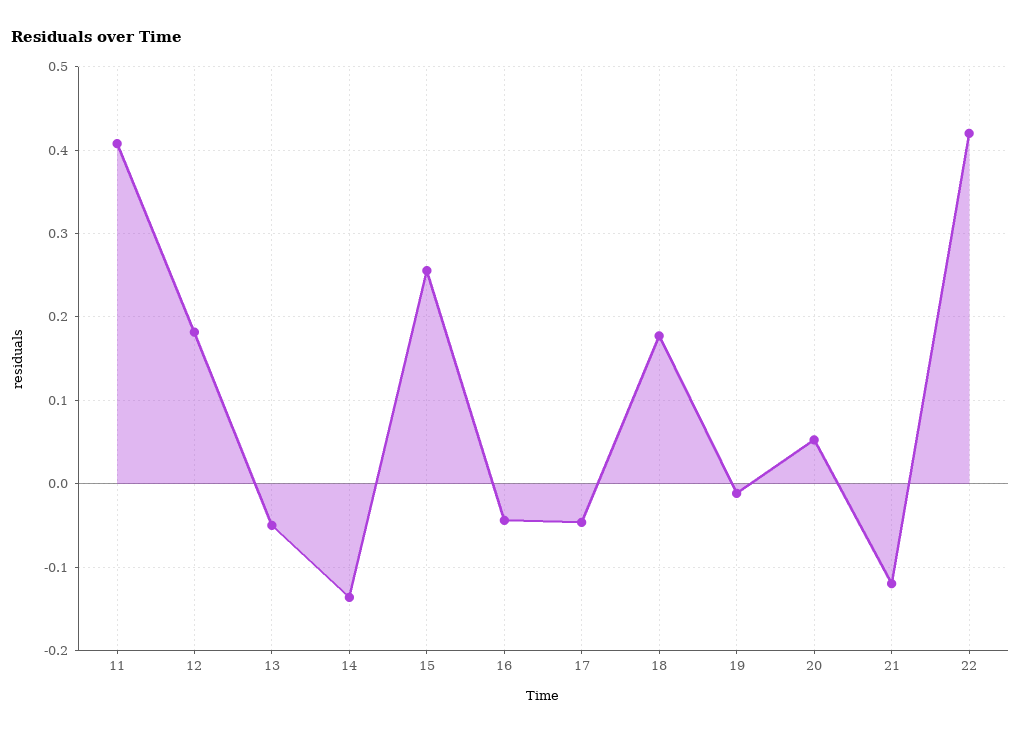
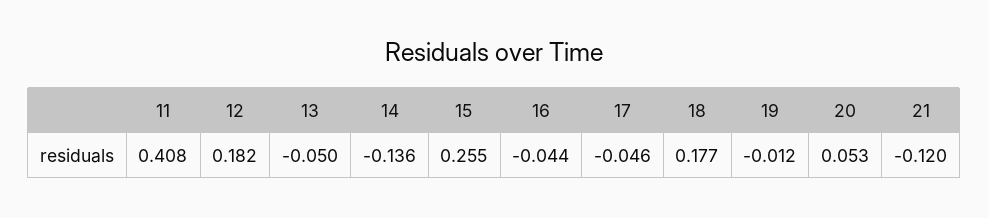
22: 0.42 -> none

